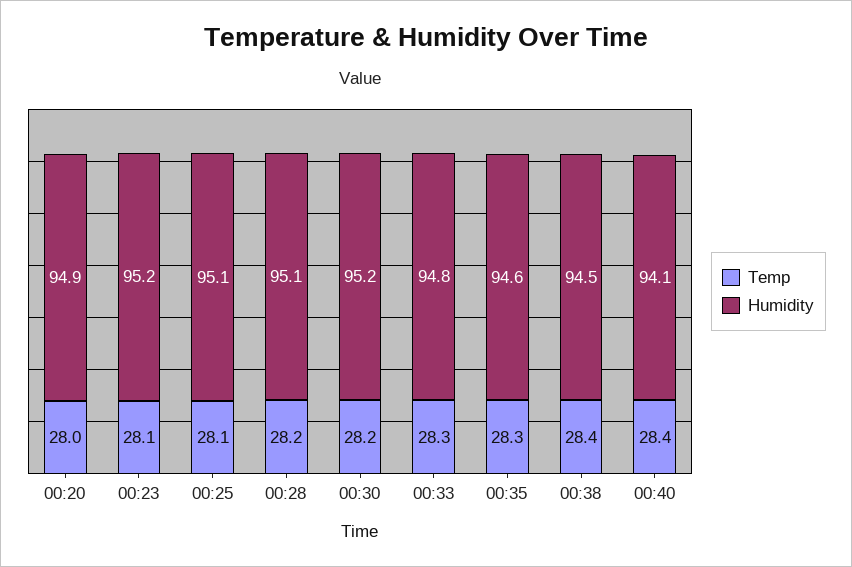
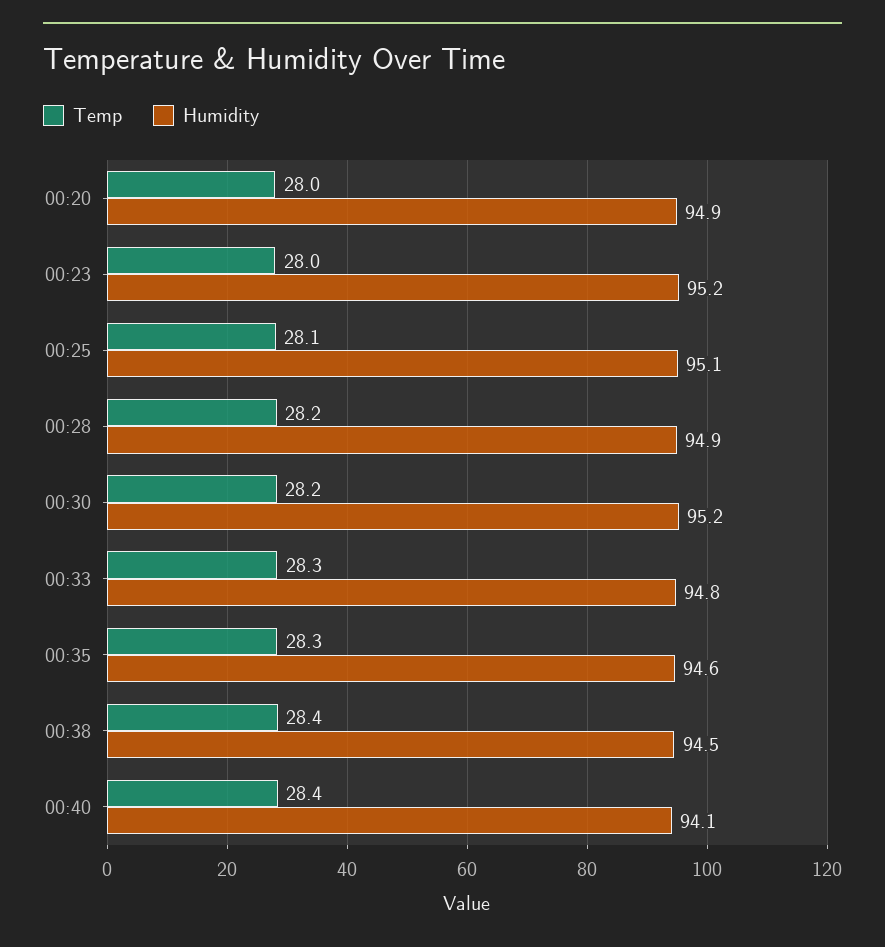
Temp, 00:23: 28.1 -> 28
Humidity, 00:28: 95.1 -> 94.9

